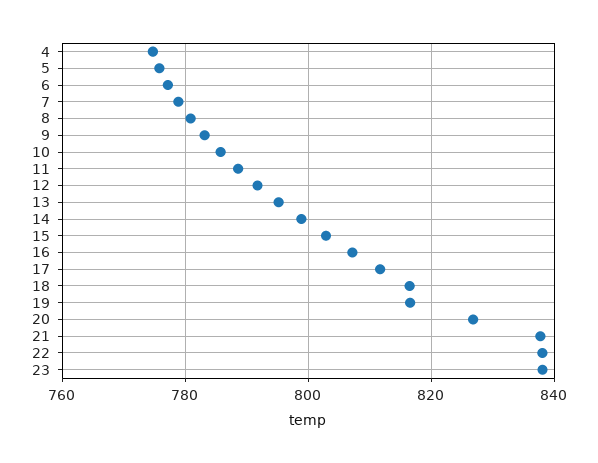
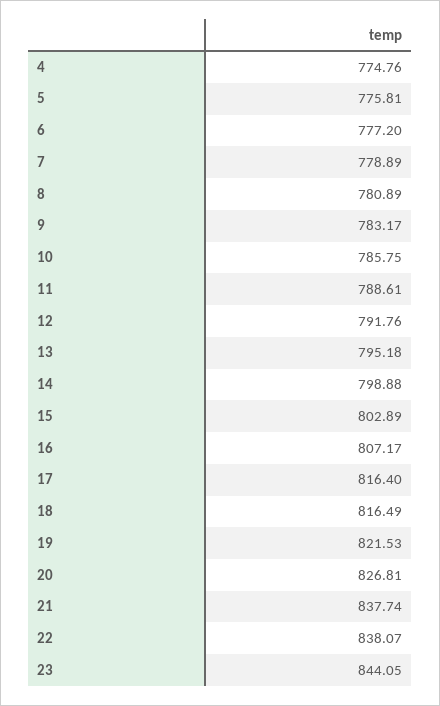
17: 812 -> 816.4
19: 816 -> 821.53
23: 838 -> 844.05

